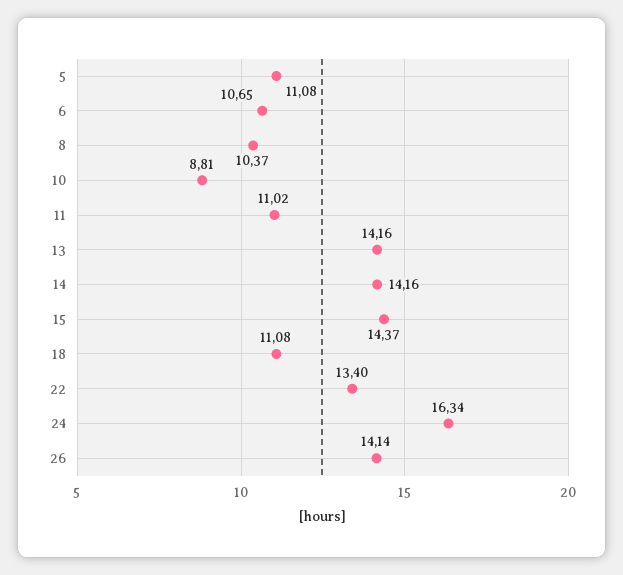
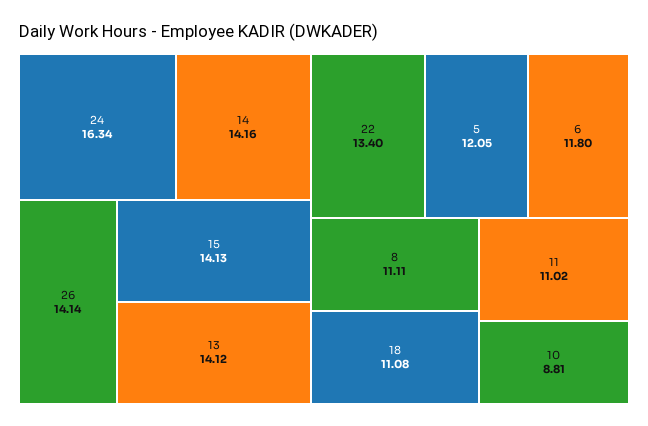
5: 11.08 -> 12.05
6: 10.65 -> 11.8
8: 10.37 -> 11.11
13: 14.16 -> 14.12
15: 14.37 -> 14.13

